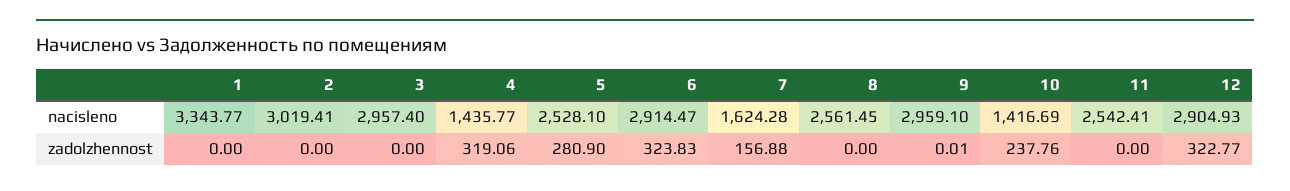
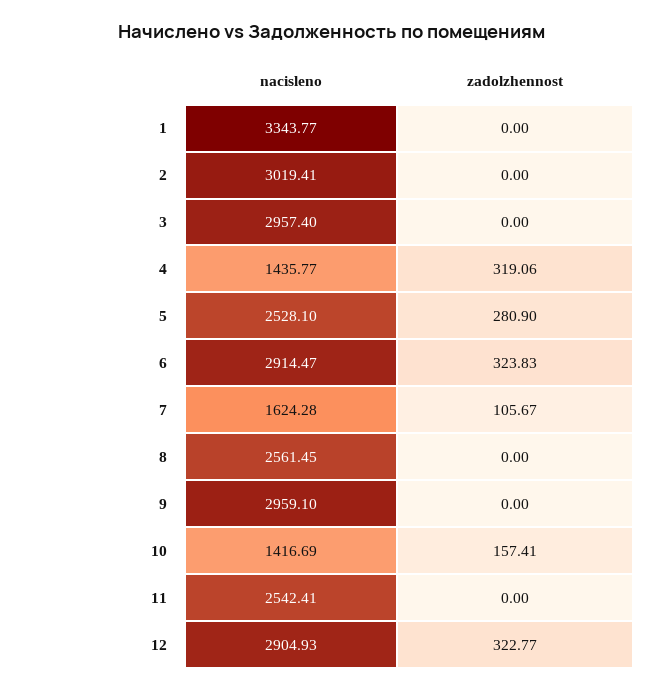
7, zadolzhennost: 156.88 -> 105.67
9, zadolzhennost: 0.01 -> 0
10, zadolzhennost: 237.76 -> 157.41

